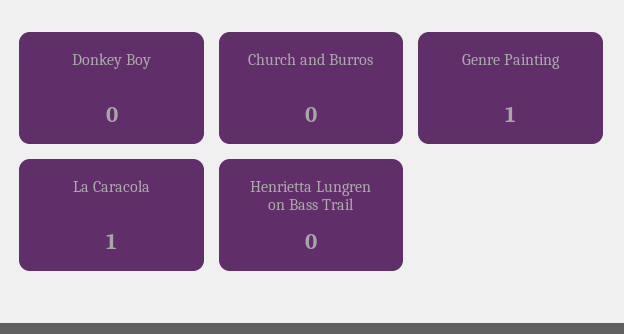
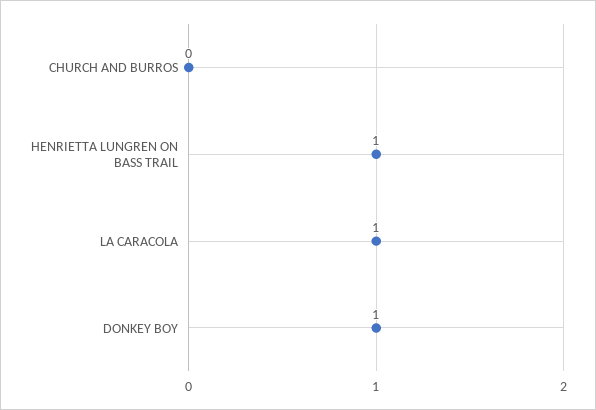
Donkey Boy: 0 -> 1
Genre Painting: 1 -> none
Henrietta Lungren on Bass Trail: 0 -> 1

